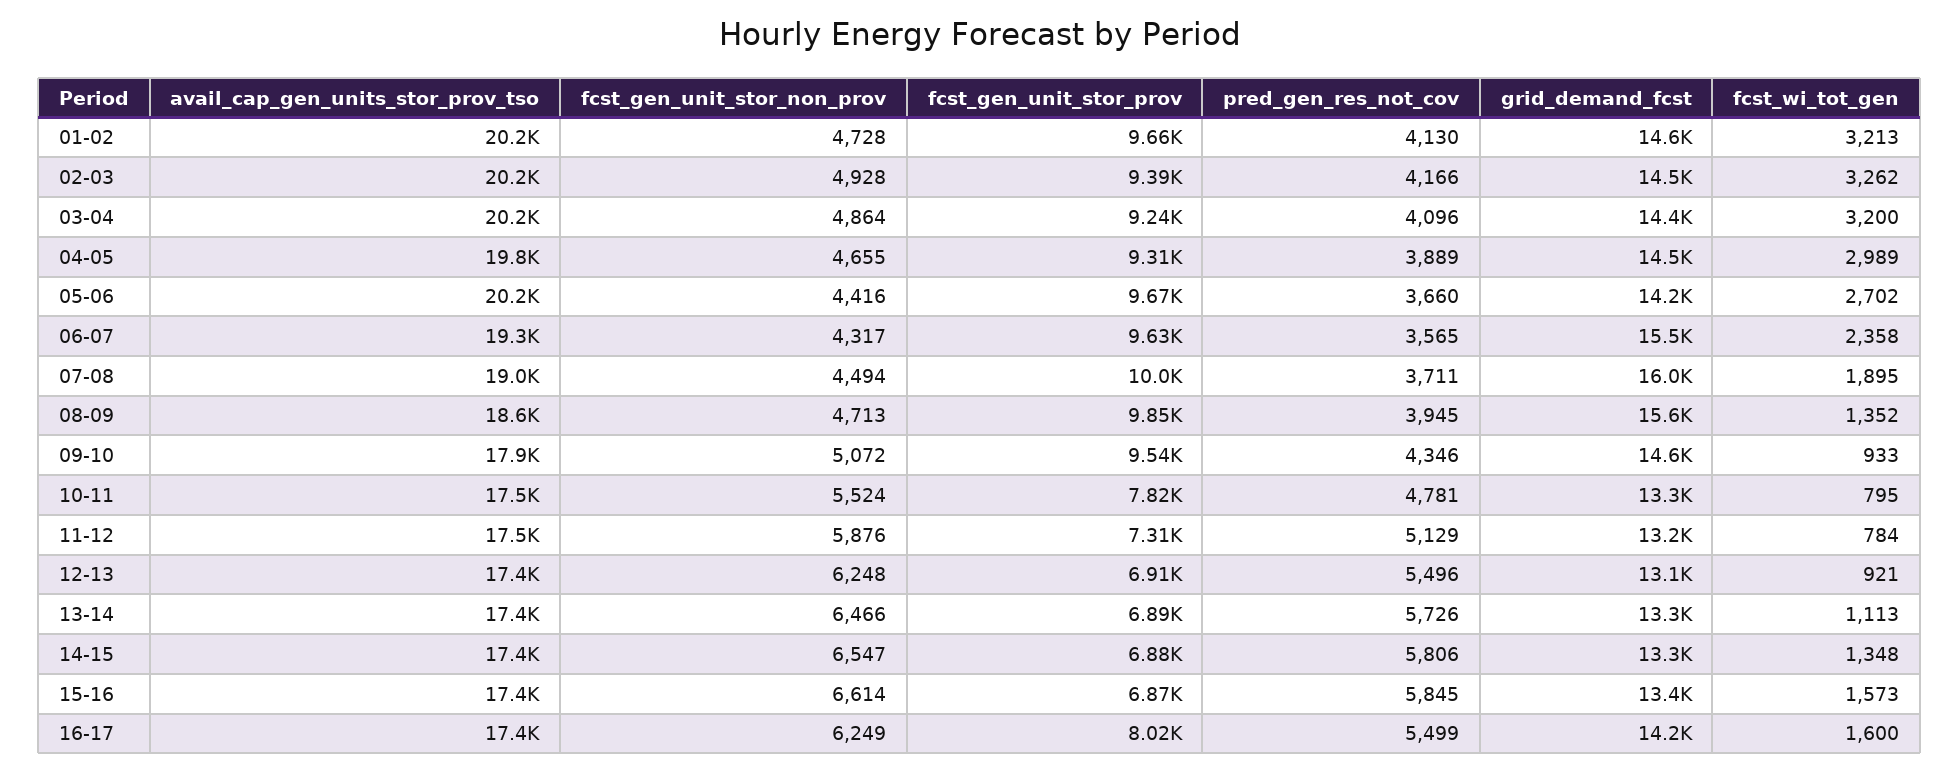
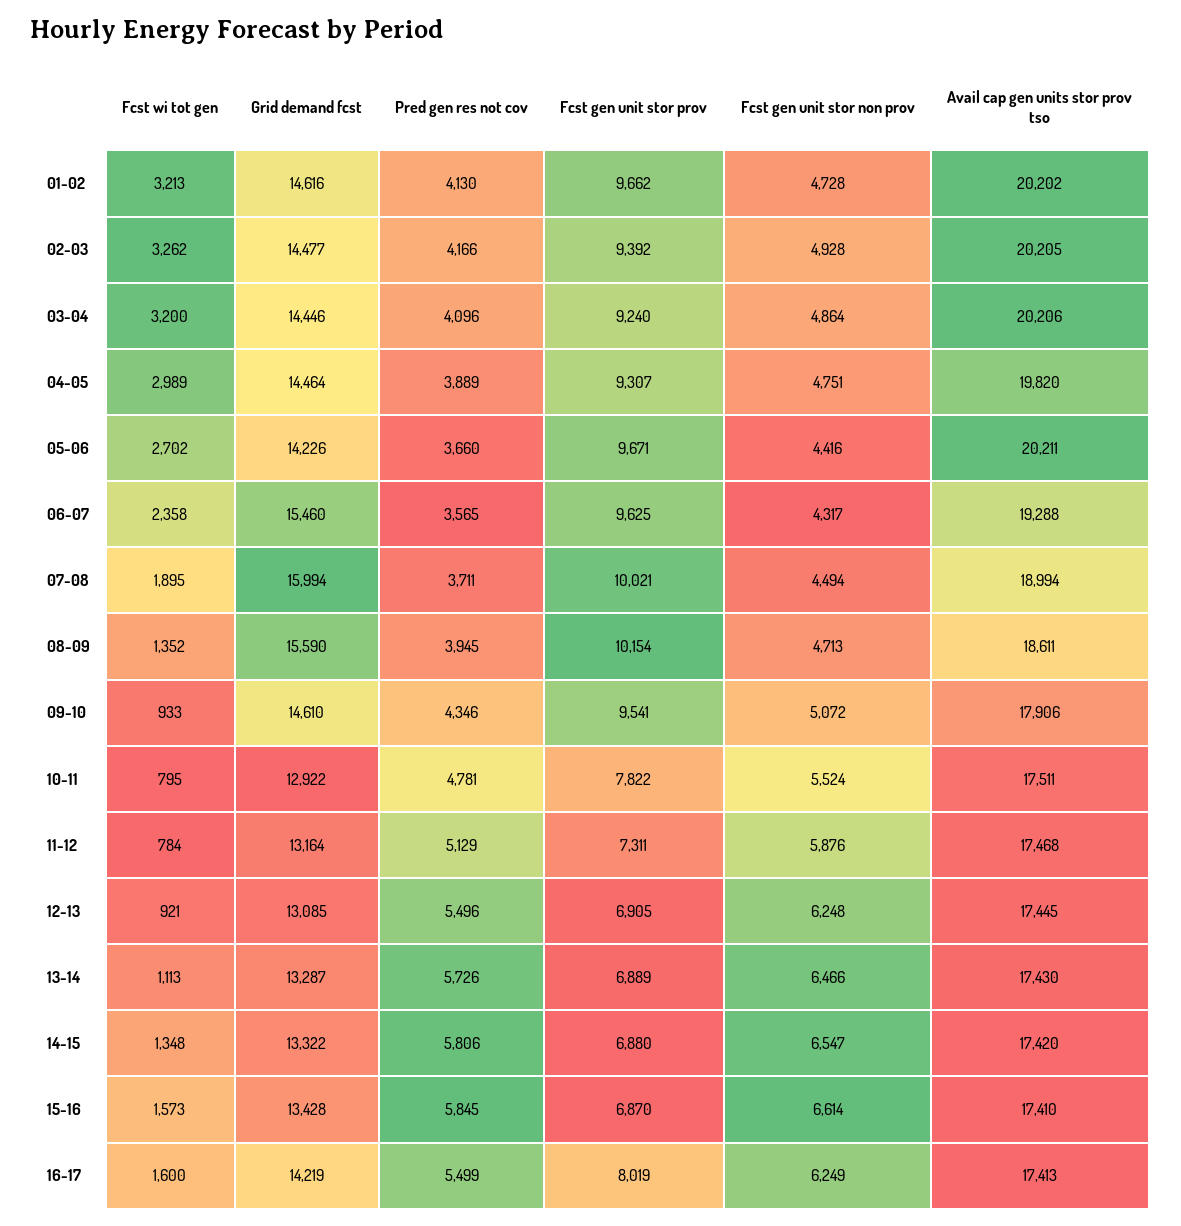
fcst_gen_unit_stor_non_prov, 04-05: 4655 -> 4751
fcst_gen_unit_stor_prov, 08-09: 9850 -> 10154
grid_demand_fcst, 10-11: 13300 -> 12922

